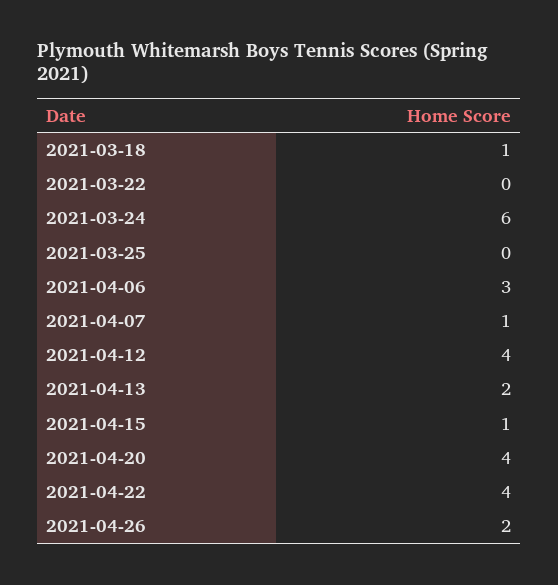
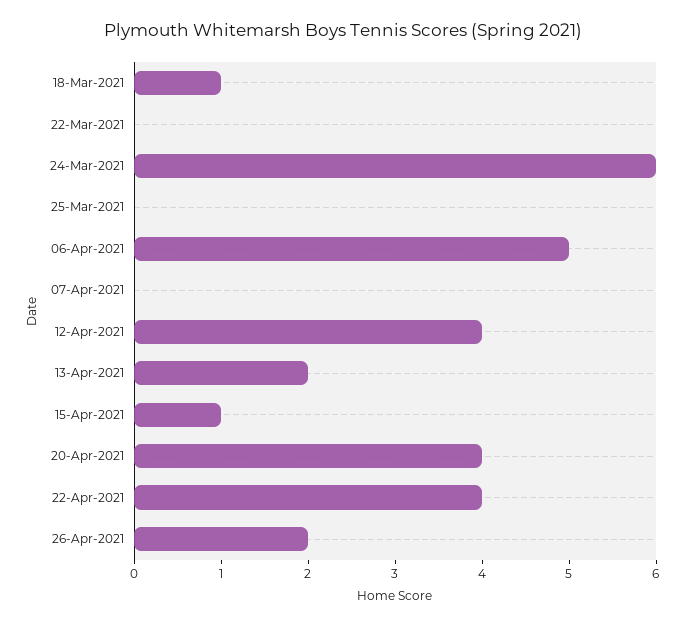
2021-04-06: 3 -> 5
2021-04-07: 1 -> 0

